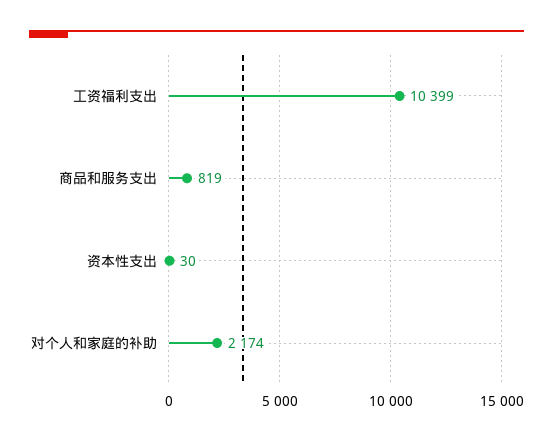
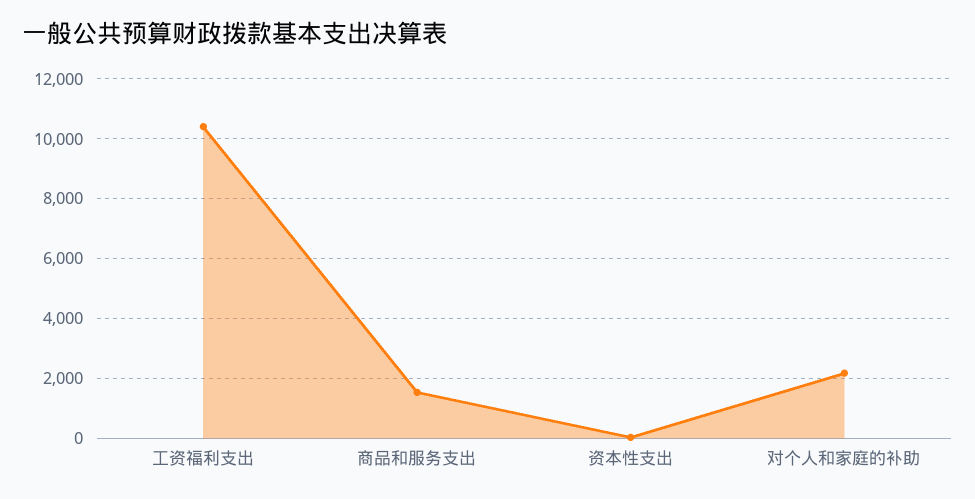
商品和服务支出: 819 -> 1500

